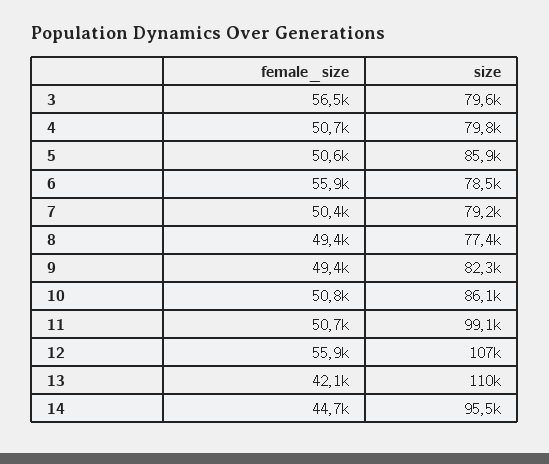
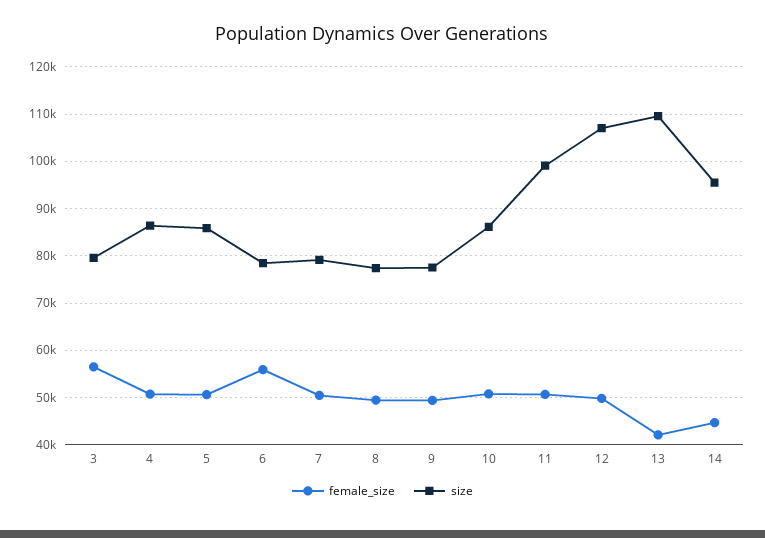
size, 4: 79800 -> 86000
size, 9: 82300 -> 78000
female_size, 12: 55900 -> 50000

